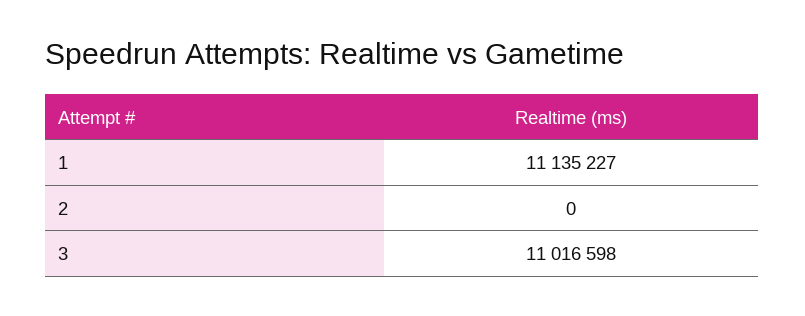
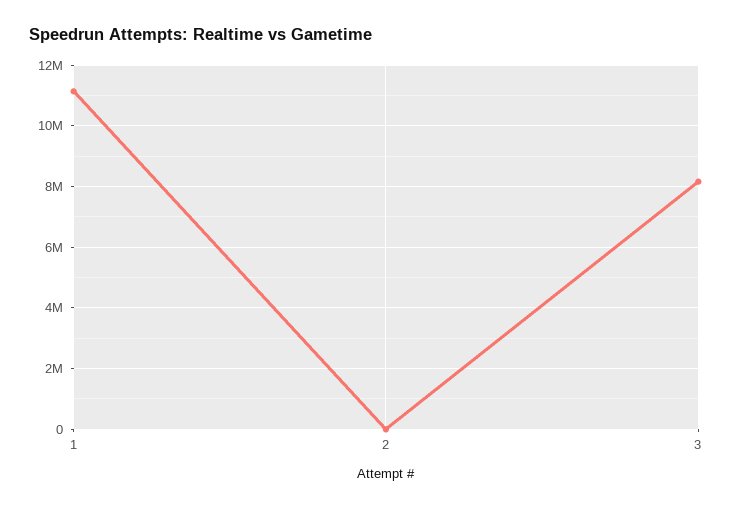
3: 11016598 -> 8200000

